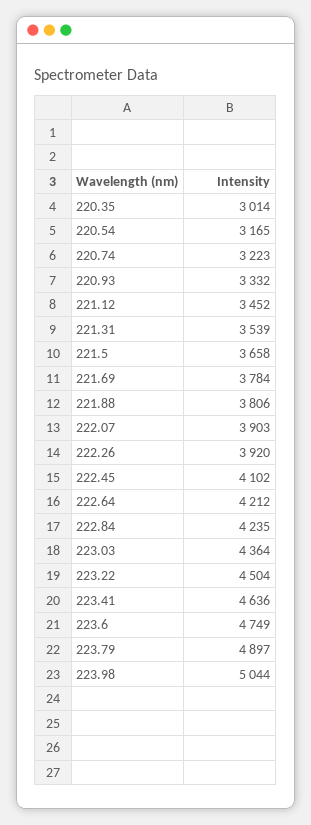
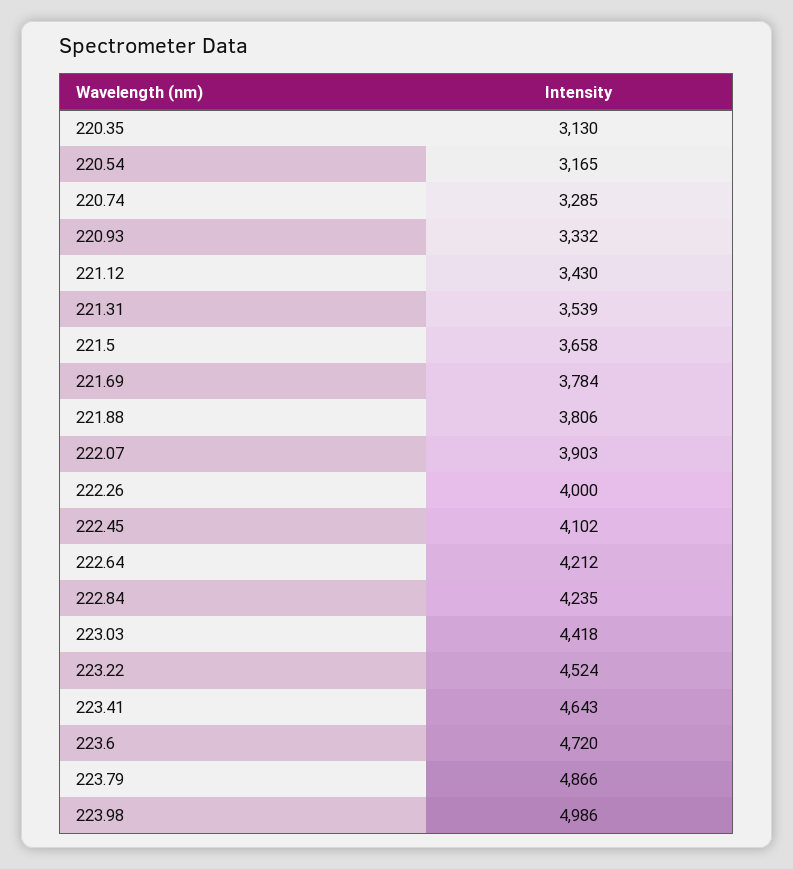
220.35: 3014 -> 3130
220.74: 3223 -> 3285
221.12: 3452 -> 3430
222.26: 3920 -> 4000
223.03: 4364 -> 4418
223.22: 4504 -> 4524
223.41: 4636 -> 4643
223.6: 4749 -> 4720
223.79: 4897 -> 4866
223.98: 5044 -> 4986

